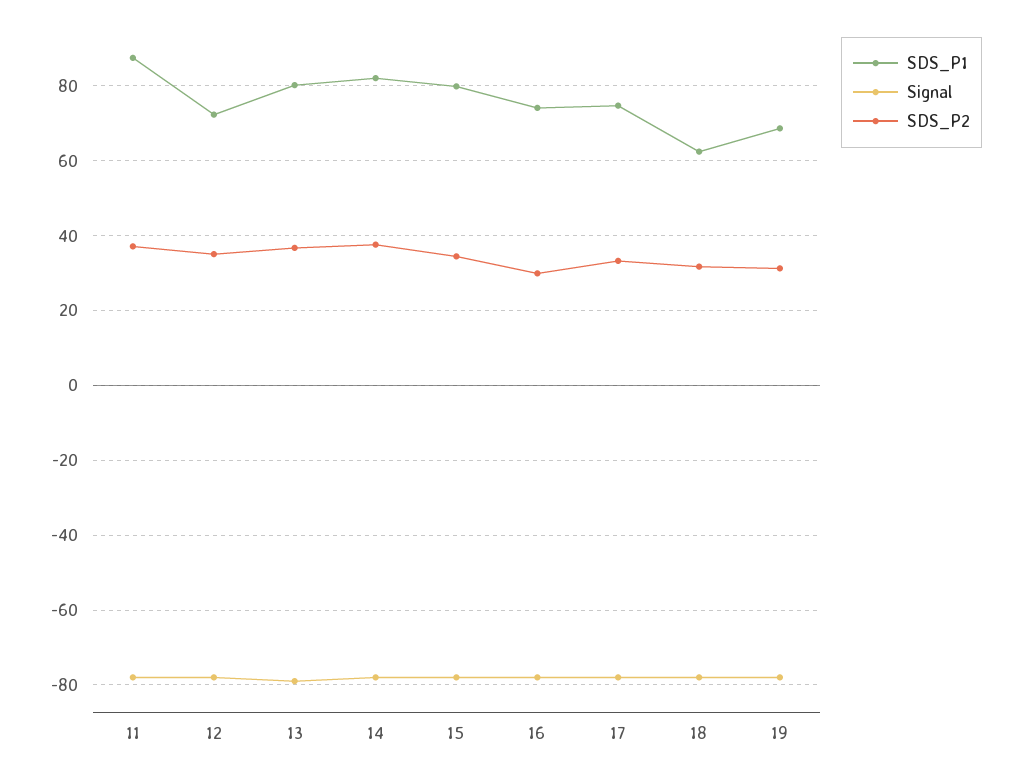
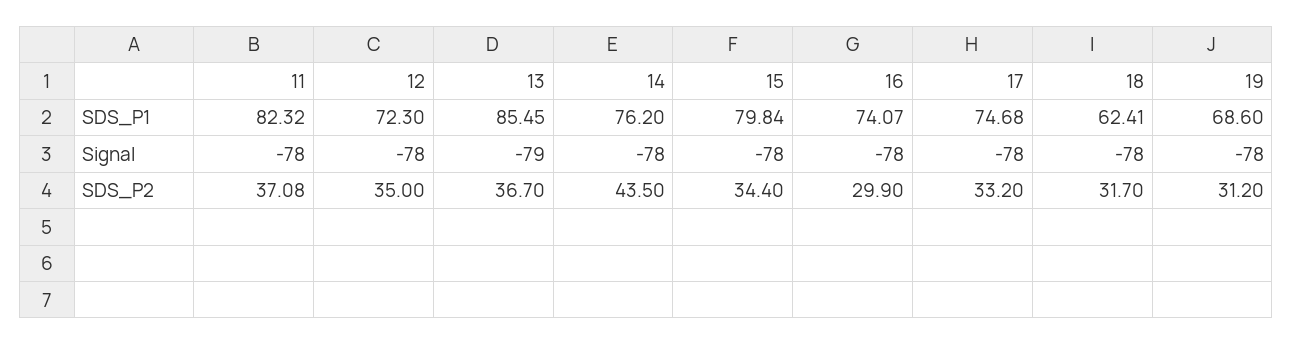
SDS_P1, 11: 88 -> 82.32
SDS_P1, 13: 80 -> 85.45
SDS_P1, 14: 82 -> 76.2
SDS_P2, 14: 38 -> 43.5

